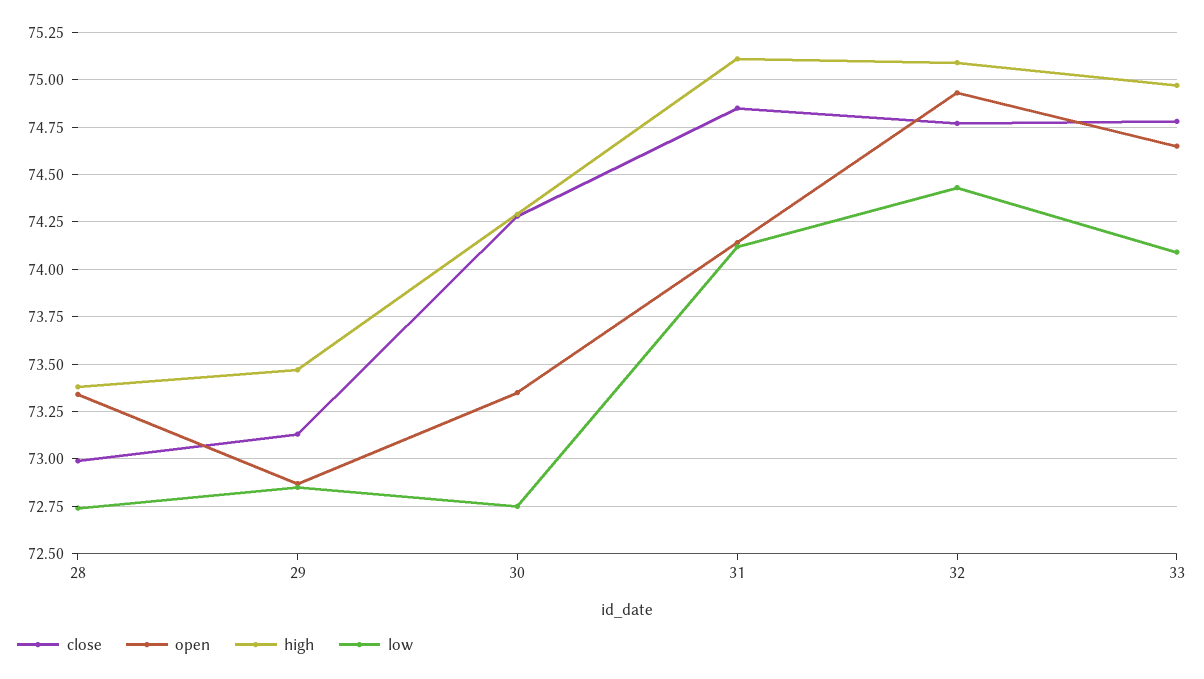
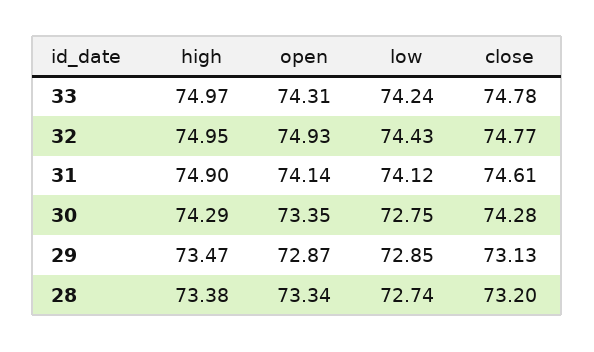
close, 28: 73 -> 73.2
close, 31: 74.85 -> 74.61
high, 31: 75.1 -> 74.9
high, 32: 75.1 -> 74.95
open, 33: 74.65 -> 74.31
low, 33: 74.1 -> 74.24

